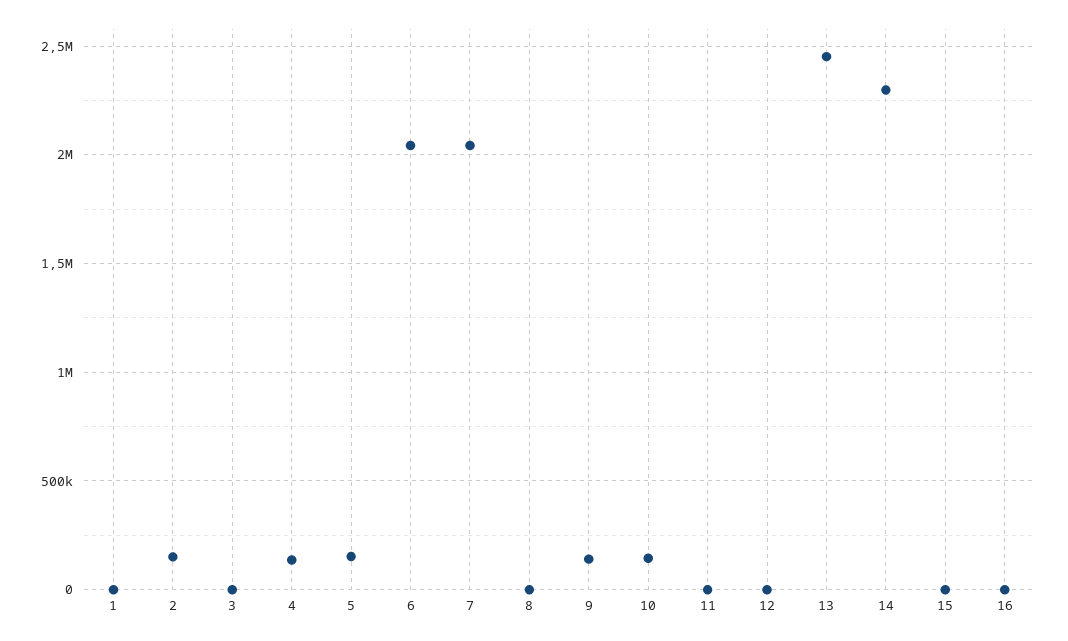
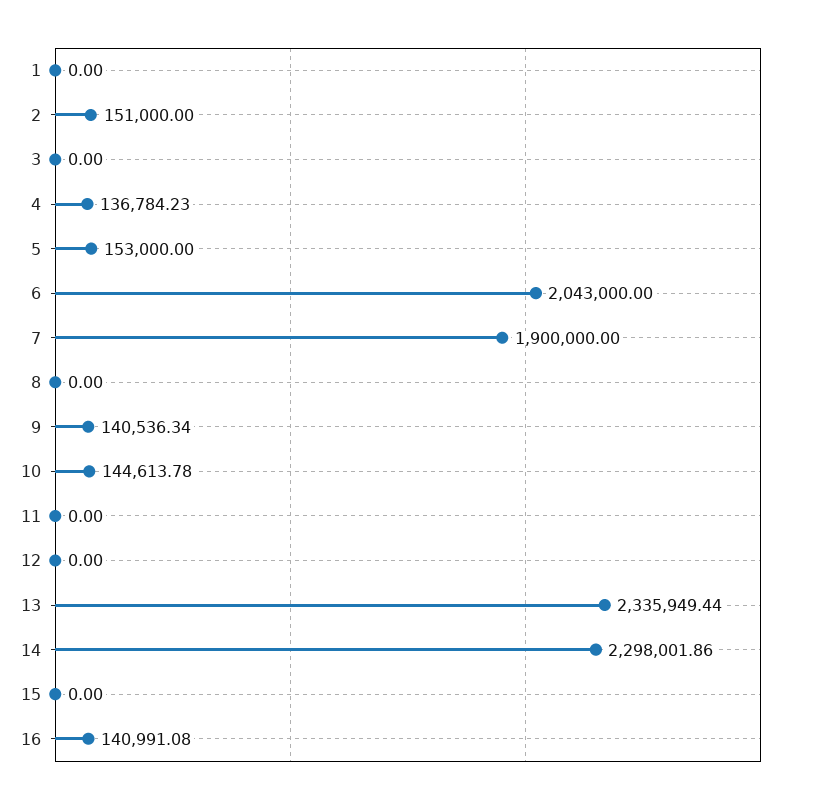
7: 2050000 -> 1900000
13: 2450000 -> 2335949.44
16: 0 -> 140991.08

